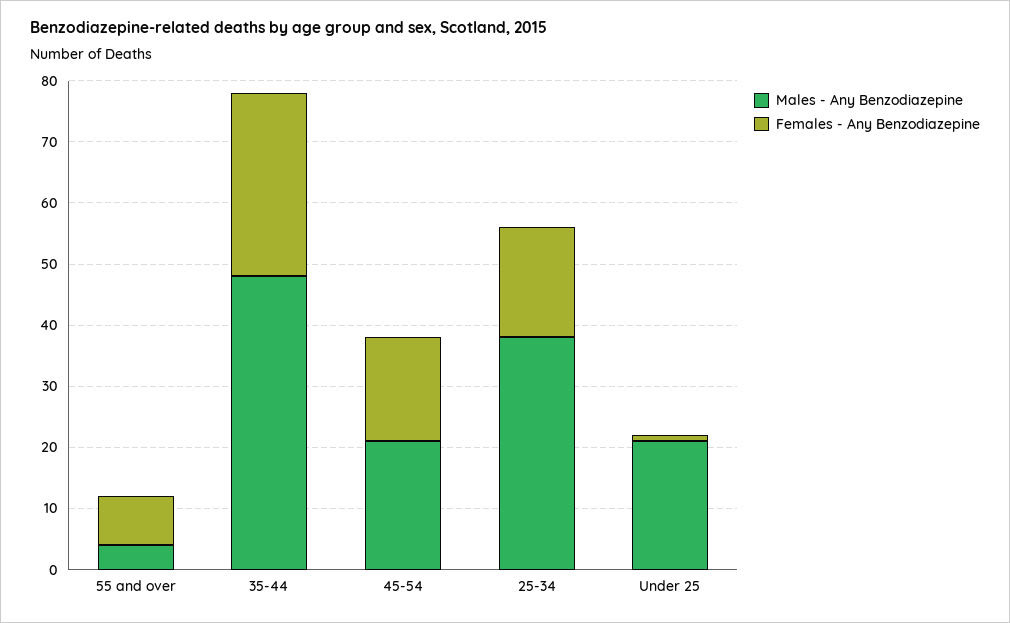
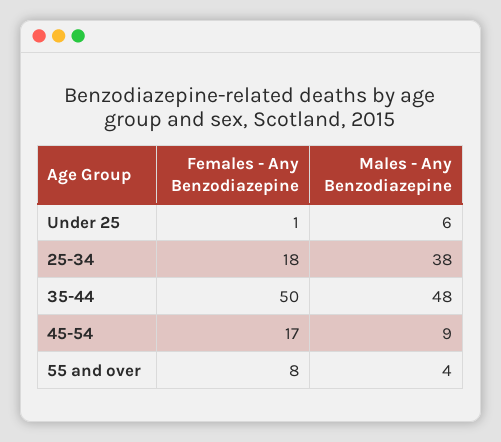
Females - Any Benzodiazepine, 35-44: 30 -> 50
Males - Any Benzodiazepine, 45-54: 20 -> 9
Males - Any Benzodiazepine, Under 25: 20 -> 6

